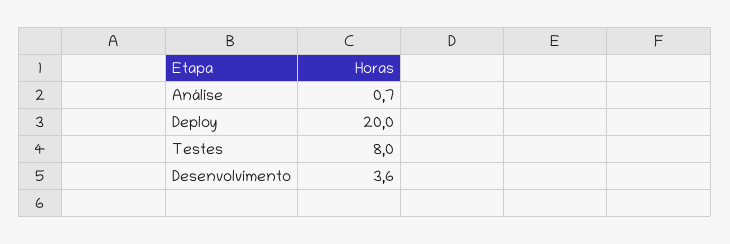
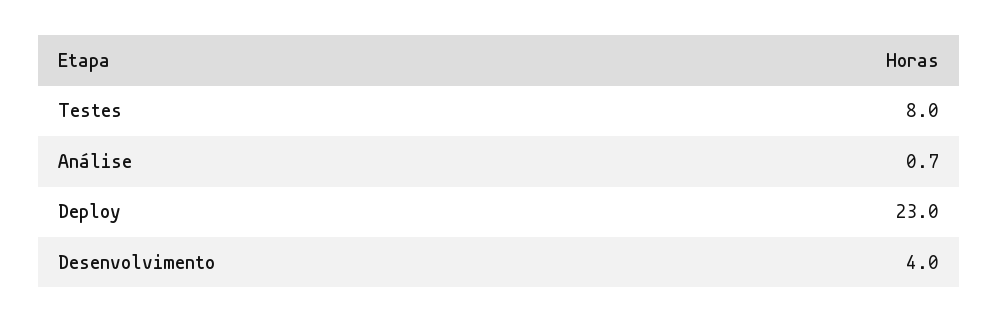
Deploy: 20 -> 23
Desenvolvimento: 3.6 -> 4

